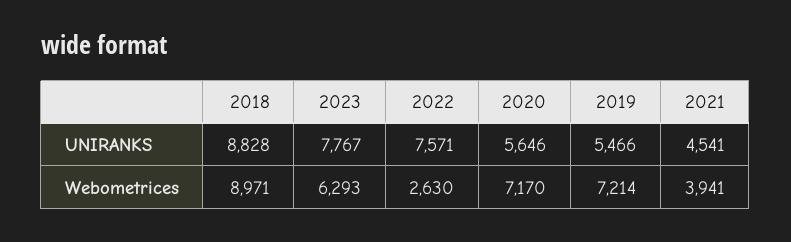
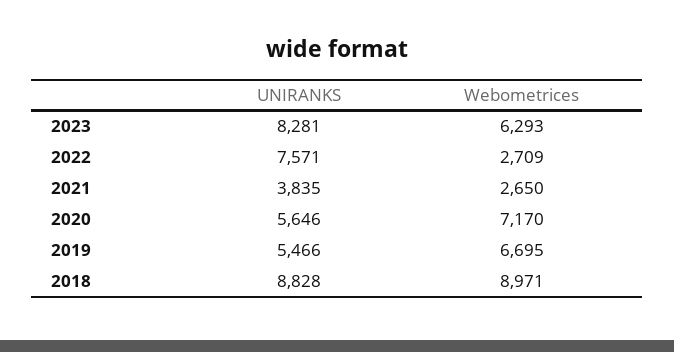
2023, UNIRANKS: 7767 -> 8281
2021, UNIRANKS: 4541 -> 3835
2022, Webometrices: 2630 -> 2709
2019, Webometrices: 7214 -> 6695
2021, Webometrices: 3941 -> 2650

